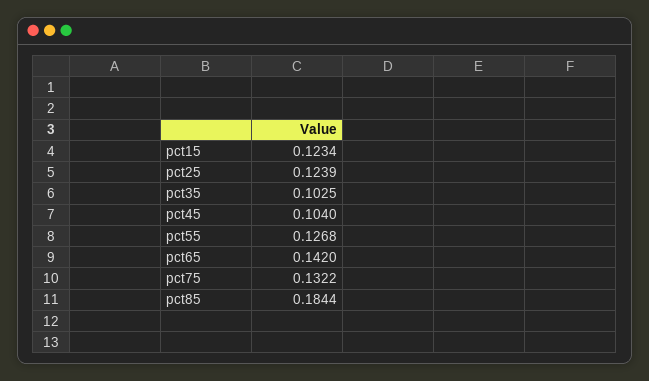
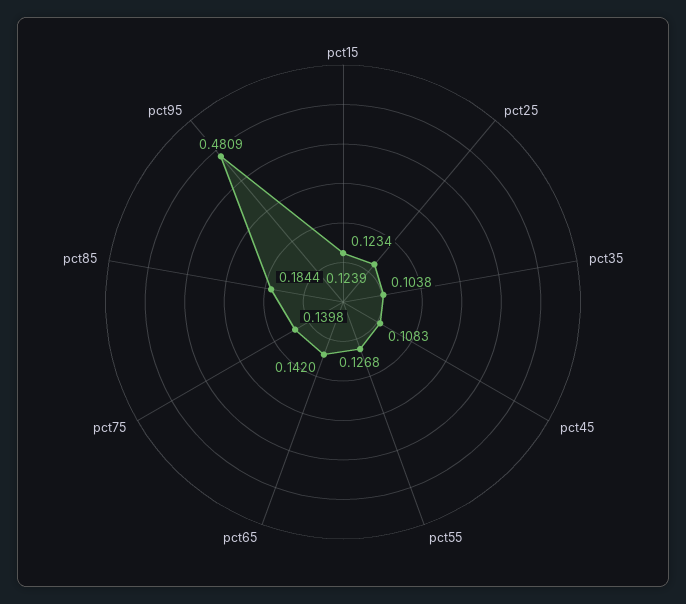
pct35: 0.1025 -> 0.1038
pct45: 0.104 -> 0.1083
pct75: 0.1322 -> 0.1398
pct95: none -> 0.4809

